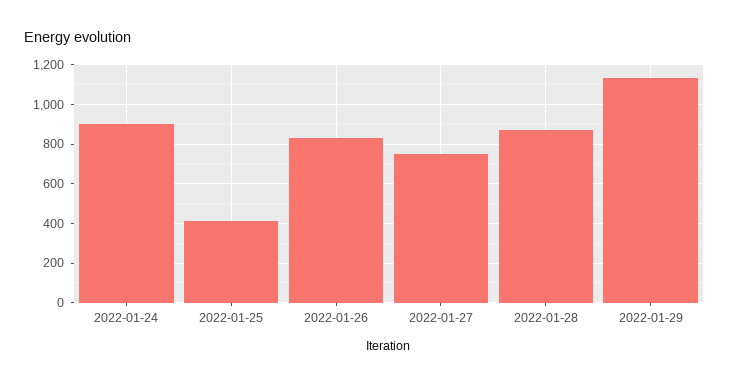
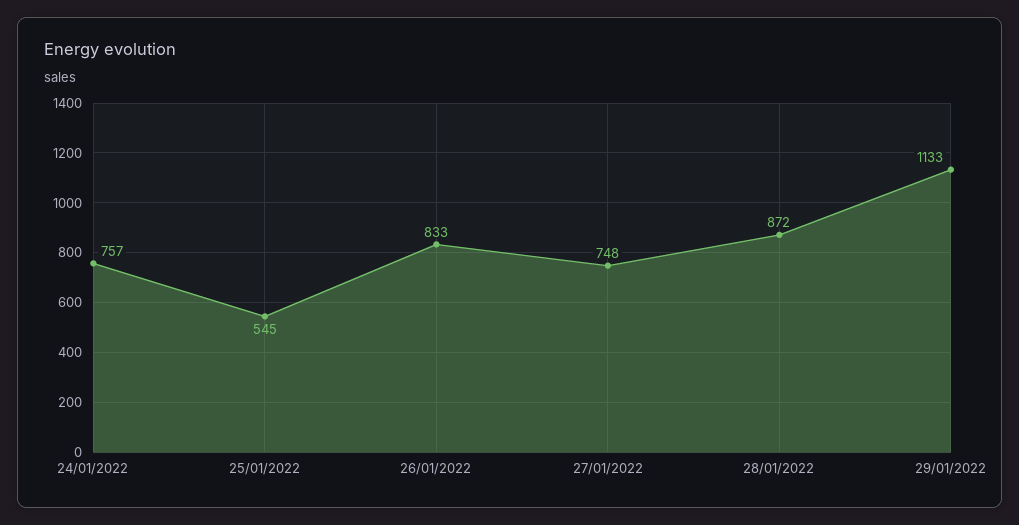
2022-01-24: 900 -> 757
2022-01-25: 400 -> 545

